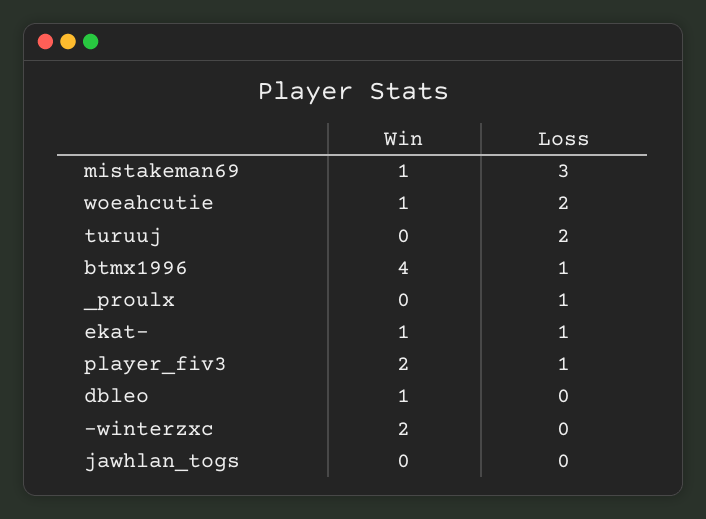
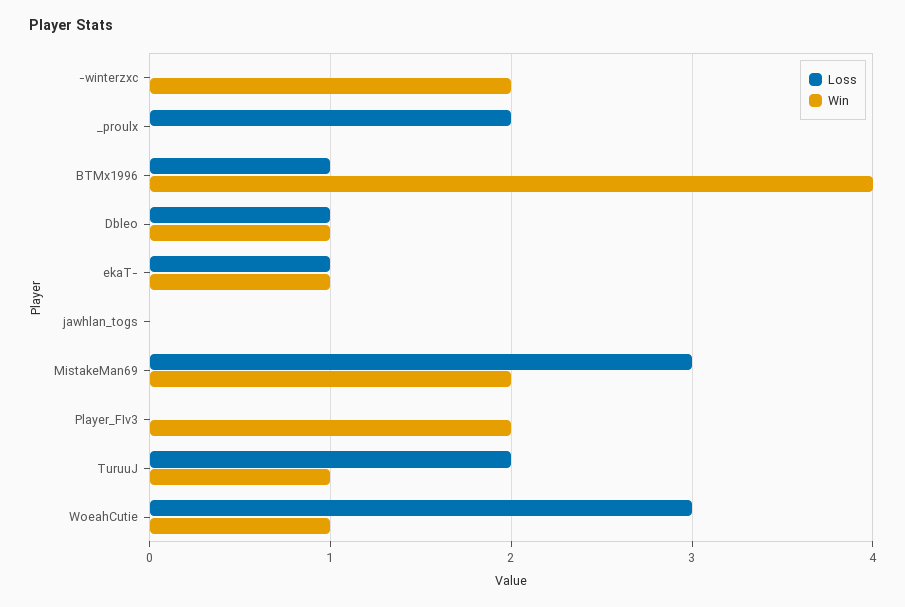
Win, mistakeman69: 1 -> 2
Loss, woeahcutie: 2 -> 3
Win, turuuj: 0 -> 1
Loss, _proulx: 1 -> 2
Loss, player_fiv3: 1 -> 0
Loss, dbleo: 0 -> 1

